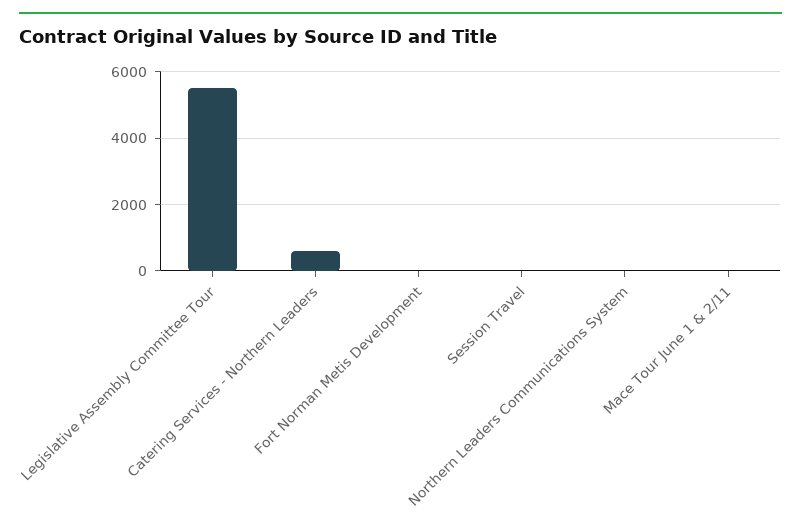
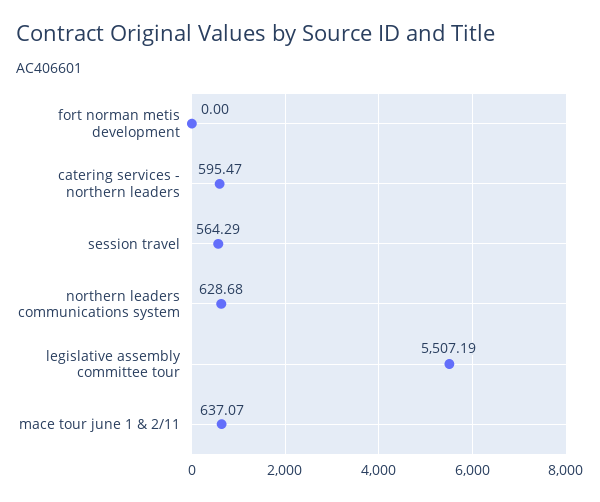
Session Travel: 0 -> 564.29
Northern Leaders Communications System: 0 -> 628.68
Mace Tour June 1 & 2/11: 0 -> 637.07

